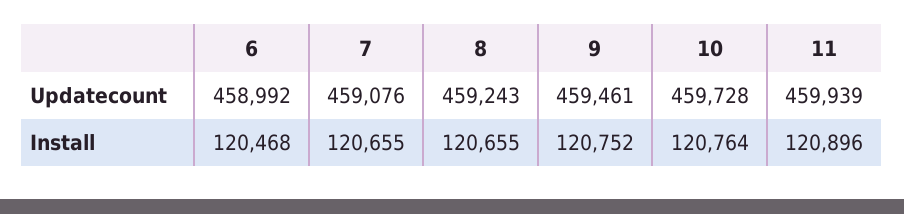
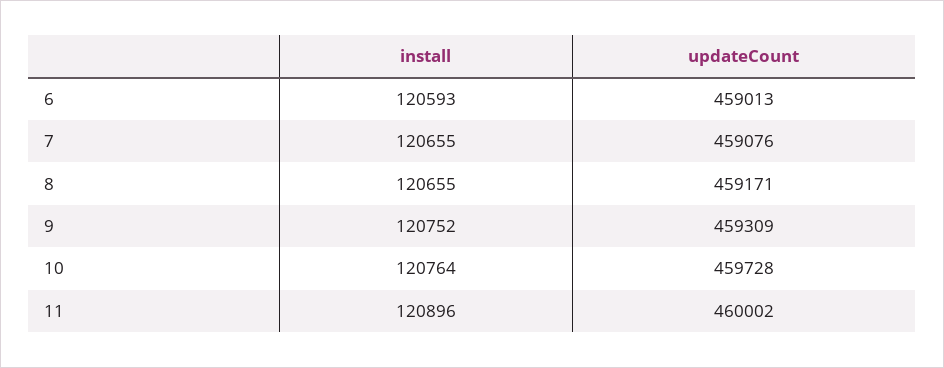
6, Updatecount: 458992 -> 459013
8, Updatecount: 459243 -> 459171
9, Updatecount: 459461 -> 459309
11, Updatecount: 459939 -> 460002
6, Install: 120468 -> 120593

